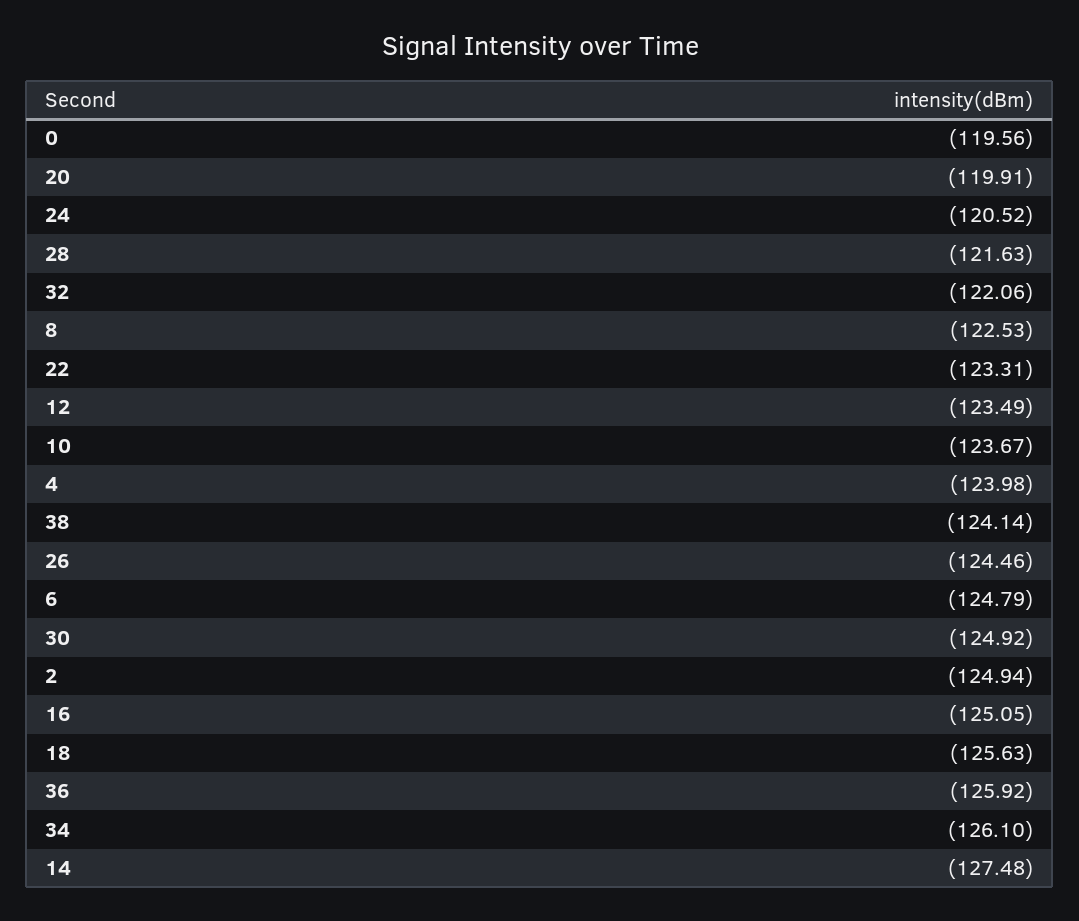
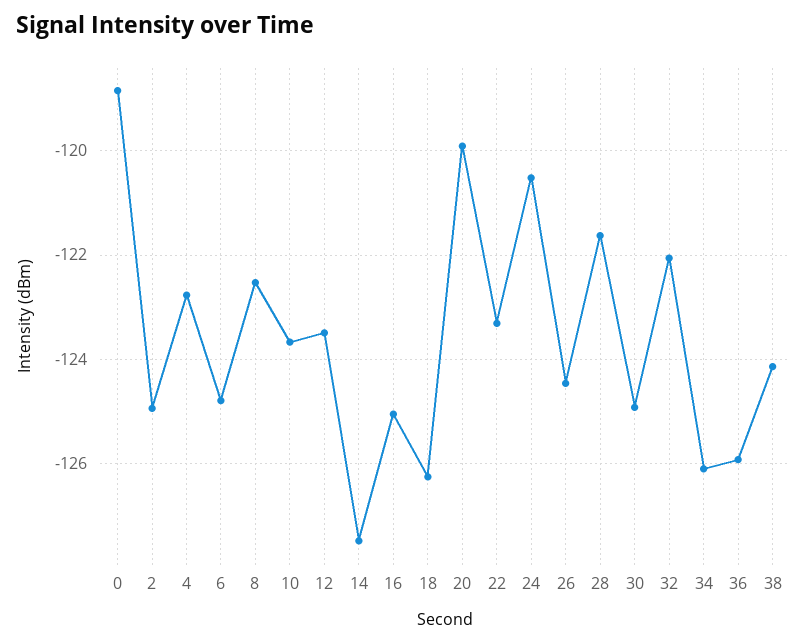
0: -119.56 -> -118.8
4: -123.98 -> -122.8
18: -125.63 -> -126.2

